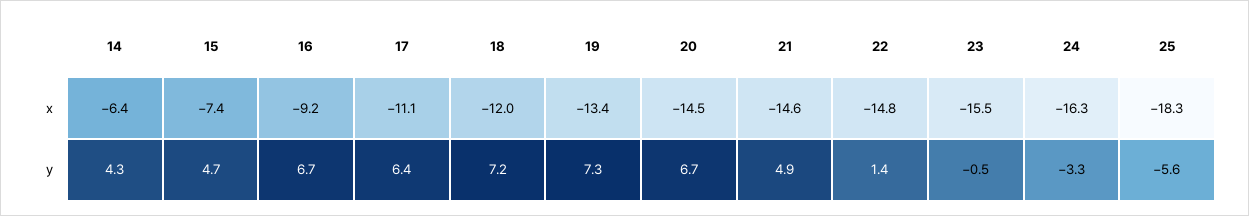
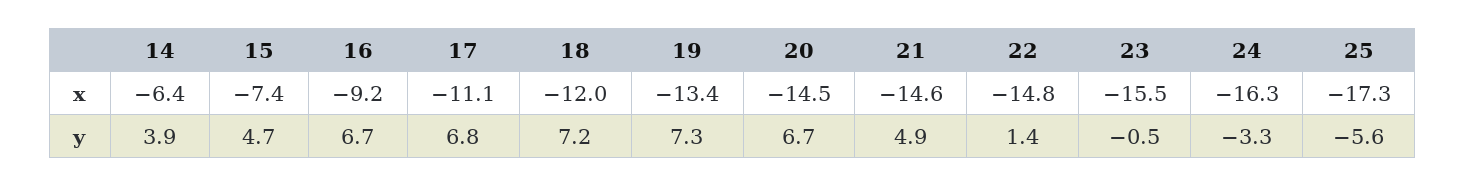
25, x: -18.3 -> -17.3
14, y: 4.3 -> 3.9
17, y: 6.4 -> 6.8

